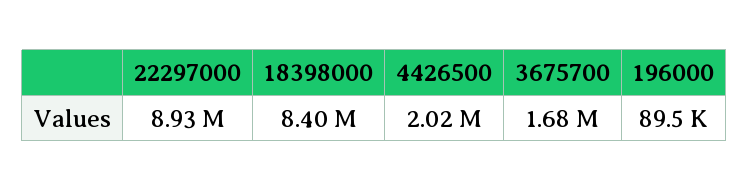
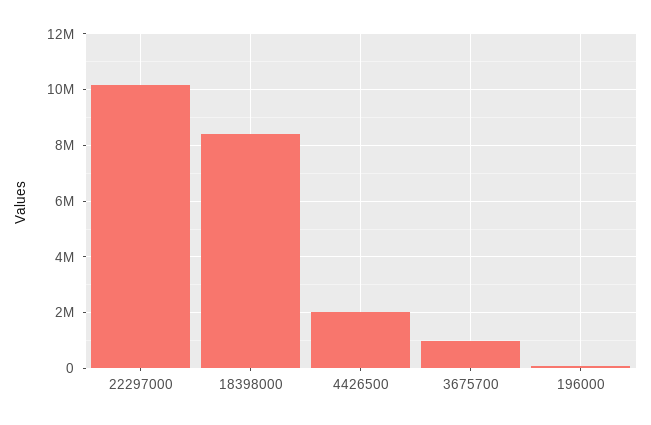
22297000: 8930000 -> 10250000
3675700: 1680000 -> 1000000

